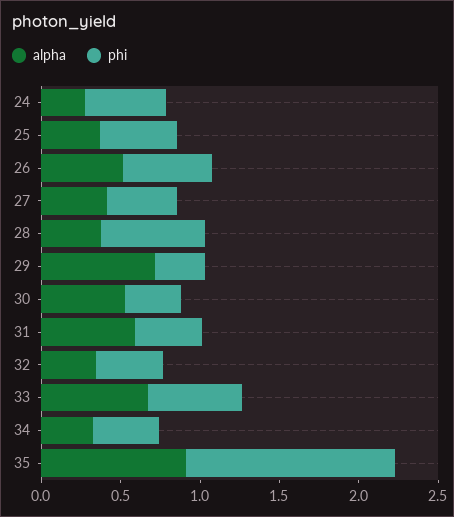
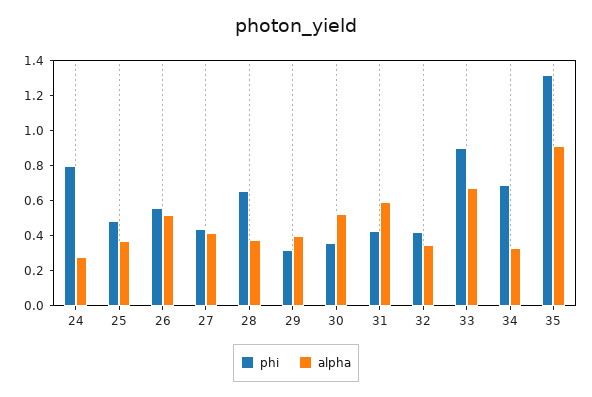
phi, 24: 0.5 -> 0.8
alpha, 29: 0.7 -> 0.4
phi, 33: 0.6 -> 0.9
phi, 34: 0.4 -> 0.7

